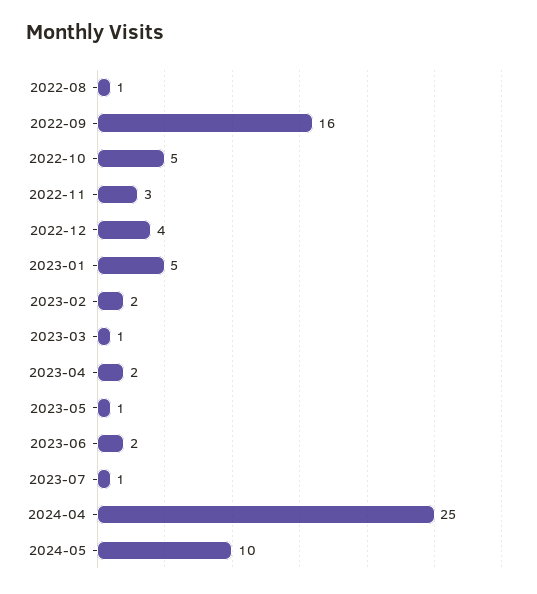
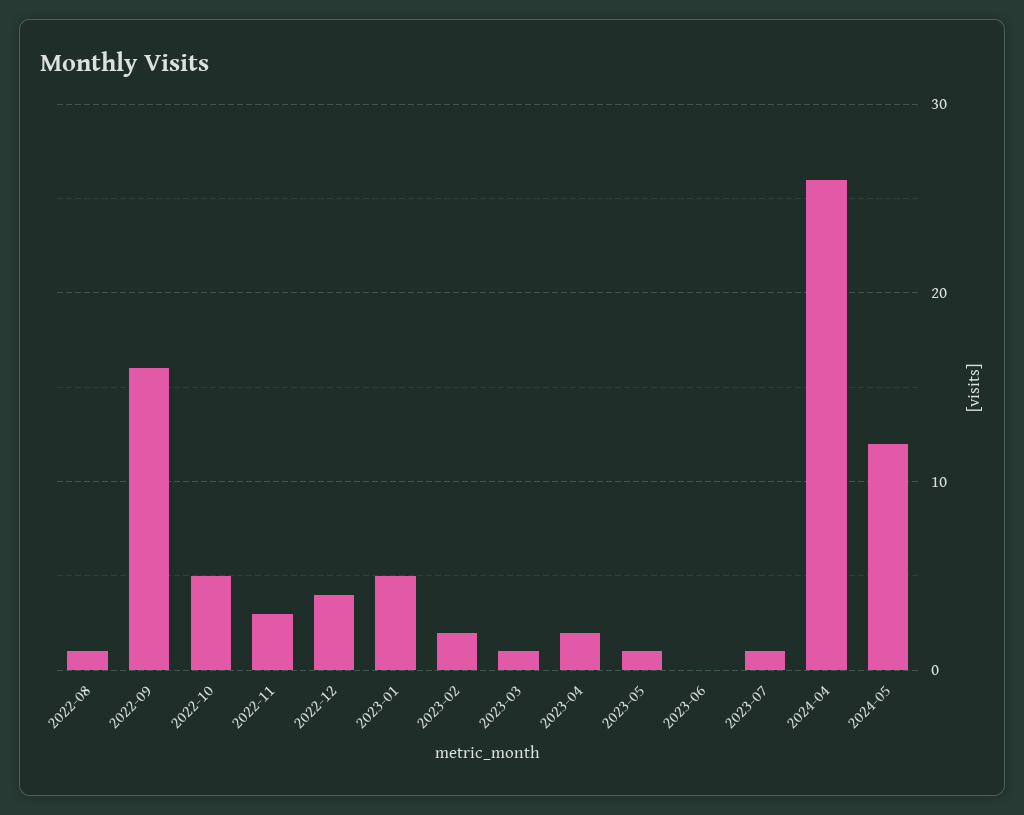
2023-06: 2 -> 0
2024-04: 25 -> 26
2024-05: 10 -> 12

